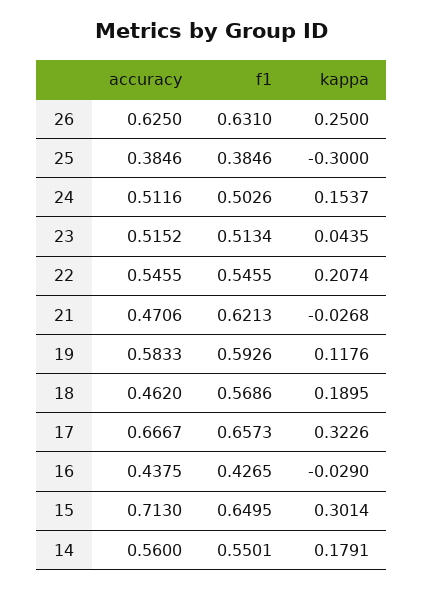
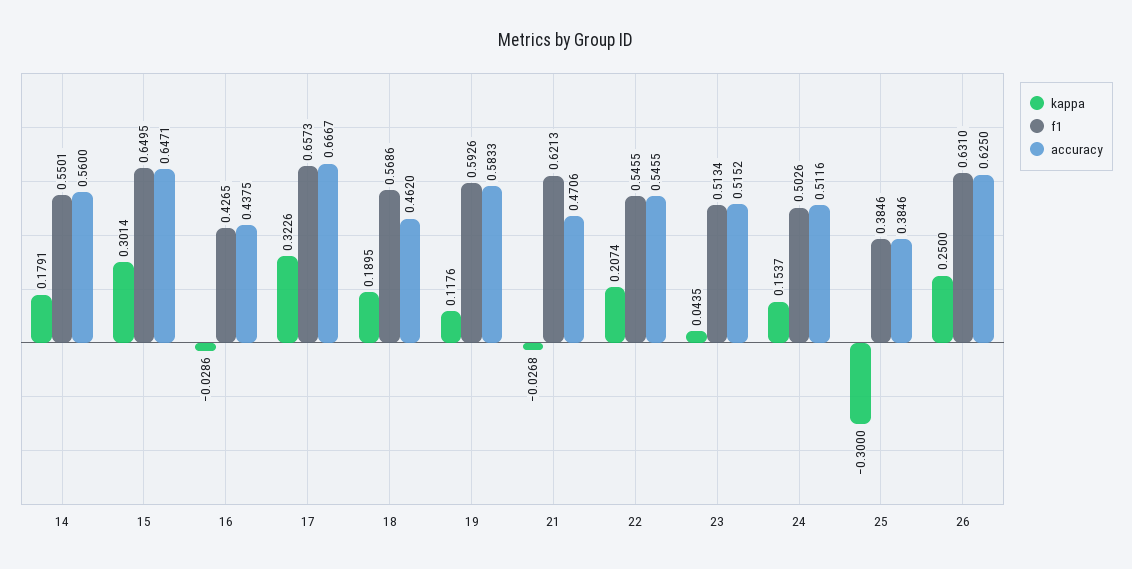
kappa, 16: -0.029 -> -0.0286
accuracy, 15: 0.713 -> 0.6471

